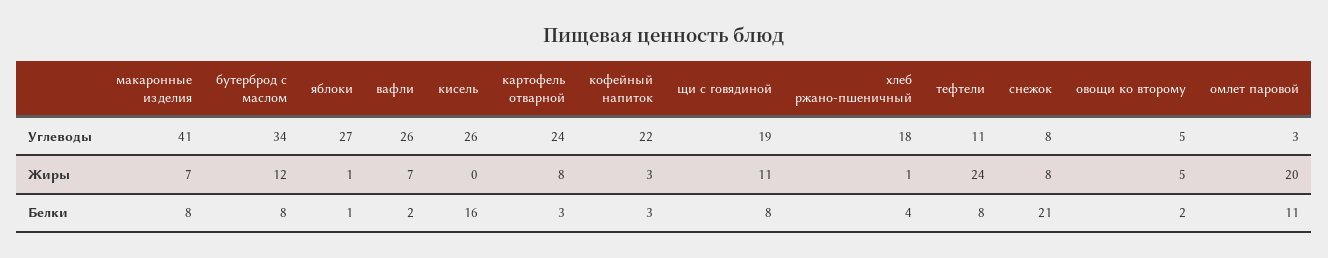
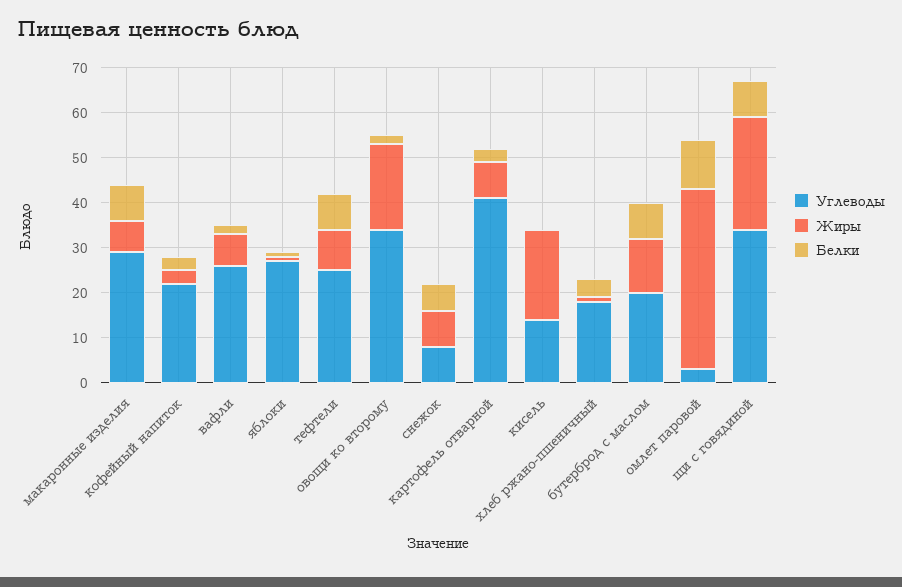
Углеводы, макаронные изделия: 41 -> 30
Углеводы, бутерброд с маслом: 34 -> 20
Углеводы, кисель: 26 -> 15
Углеводы, картофель отварной: 24 -> 40
Углеводы, щи с говядиной: 19 -> 35
Углеводы, тефтели: 11 -> 25
Углеводы, овощи ко второму: 5 -> 35
Жиры, кисель: 0 -> 20
Жиры, щи с говядиной: 11 -> 25
Жиры, тефтели: 24 -> 10
Жиры, овощи ко второму: 5 -> 20
Жиры, омлет паровой: 20 -> 40
Белки, кисель: 16 -> 0
Белки, снежок: 21 -> 5

